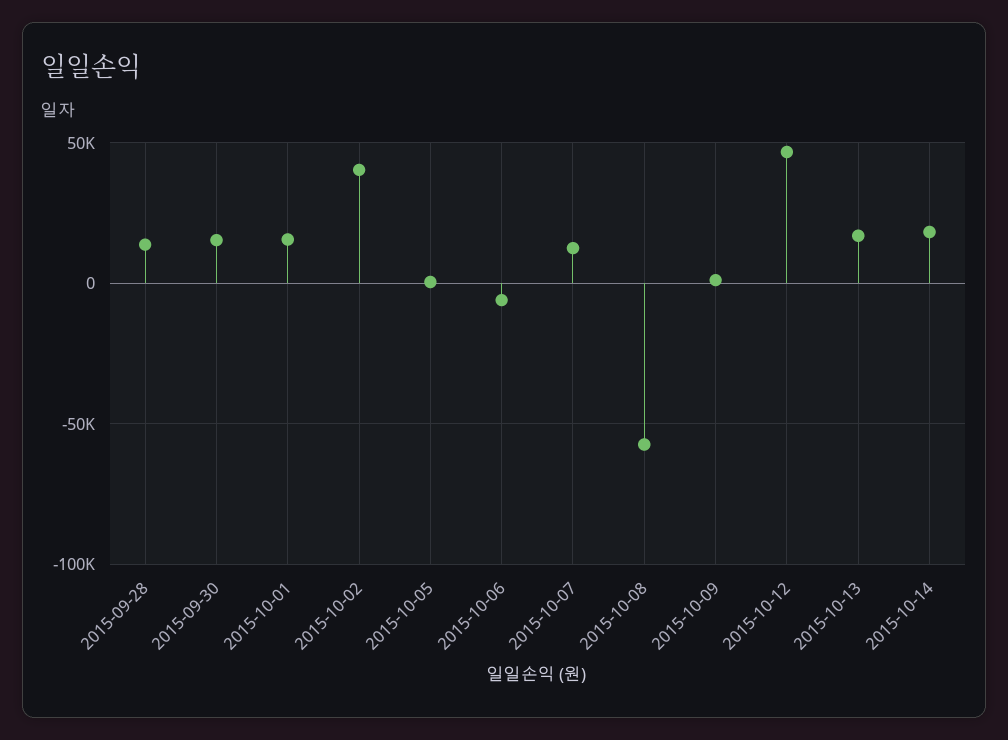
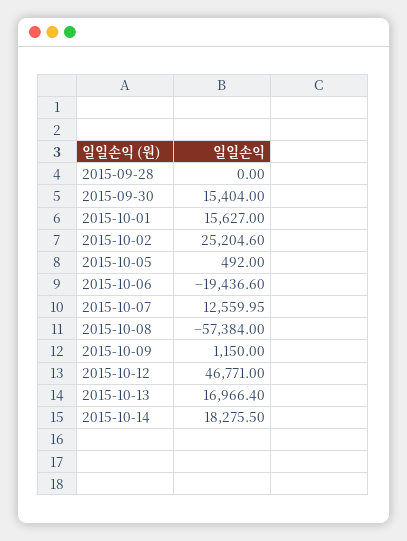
2015-09-28: 15000 -> 0
2015-10-02: 40000 -> 25204.6
2015-10-06: -5000 -> -19436.6

